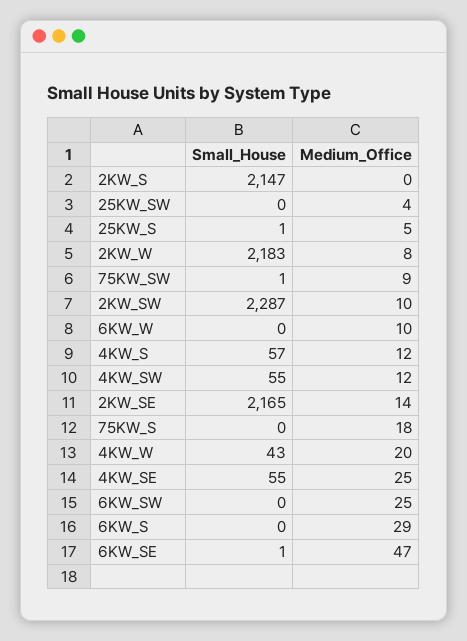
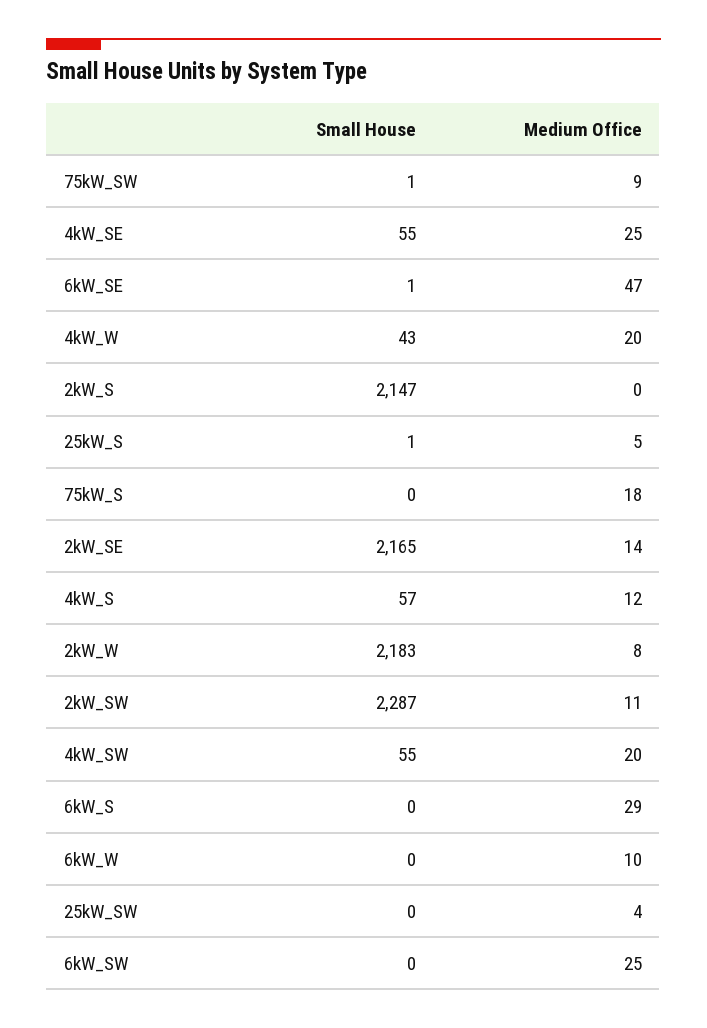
Medium_Office, 2KW_SW: 10 -> 11
Medium_Office, 4KW_SW: 12 -> 20

